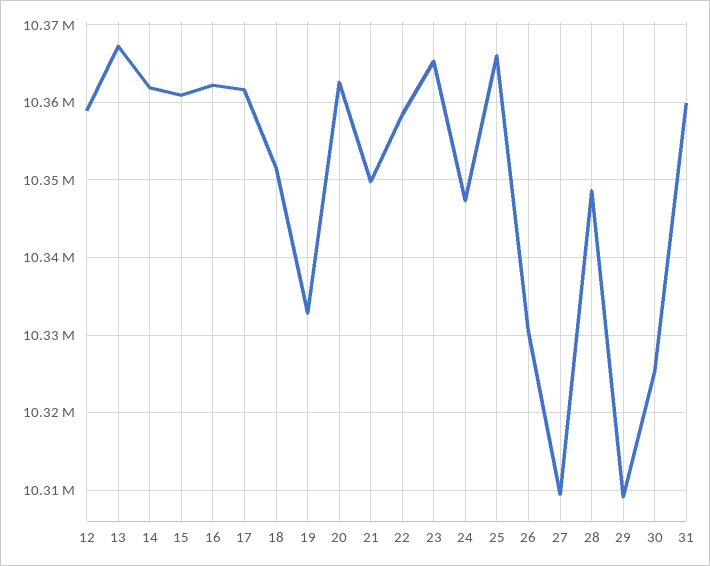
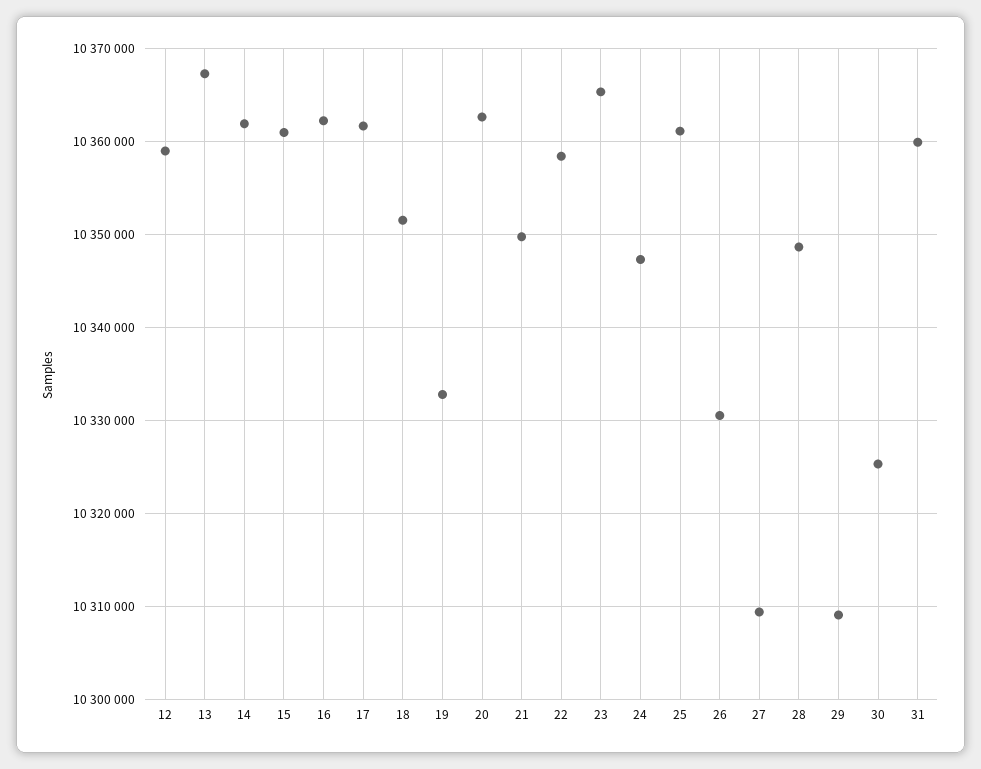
25: 10366000 -> 10361000

